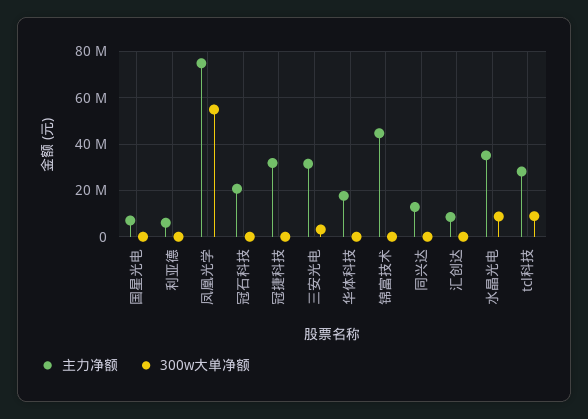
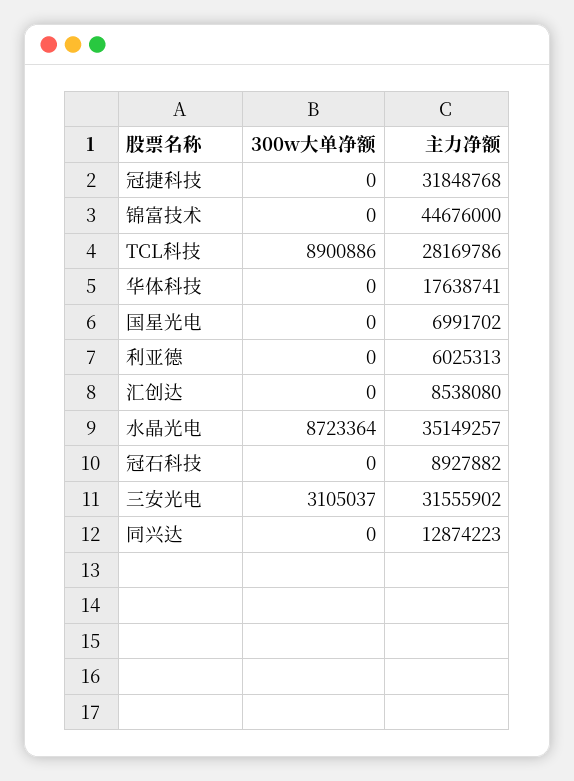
主力净额, 凤凰光学: 75000000 -> none
300w大单净额, 凤凰光学: 55000000 -> none
主力净额, 冠石科技: 20000000 -> 8927882

